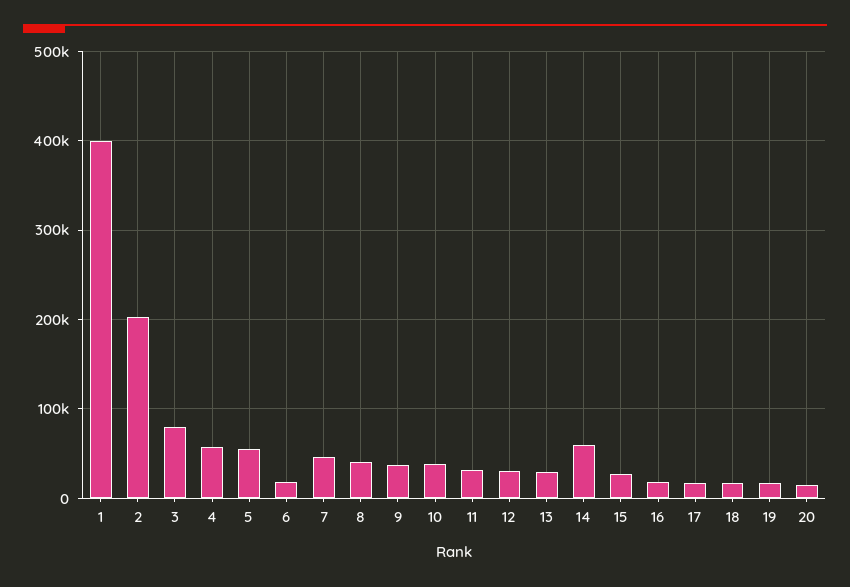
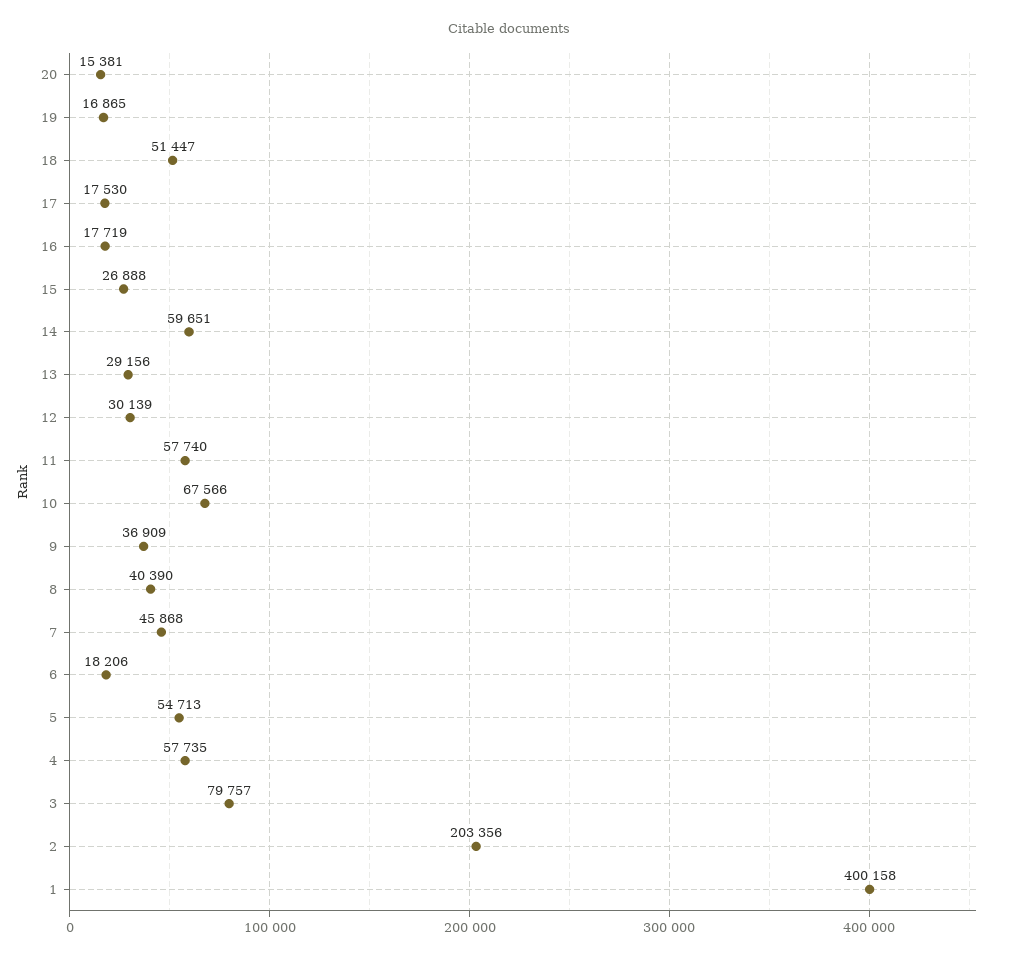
10: 40000 -> 67566
11: 30000 -> 57740
18: 20000 -> 51447

